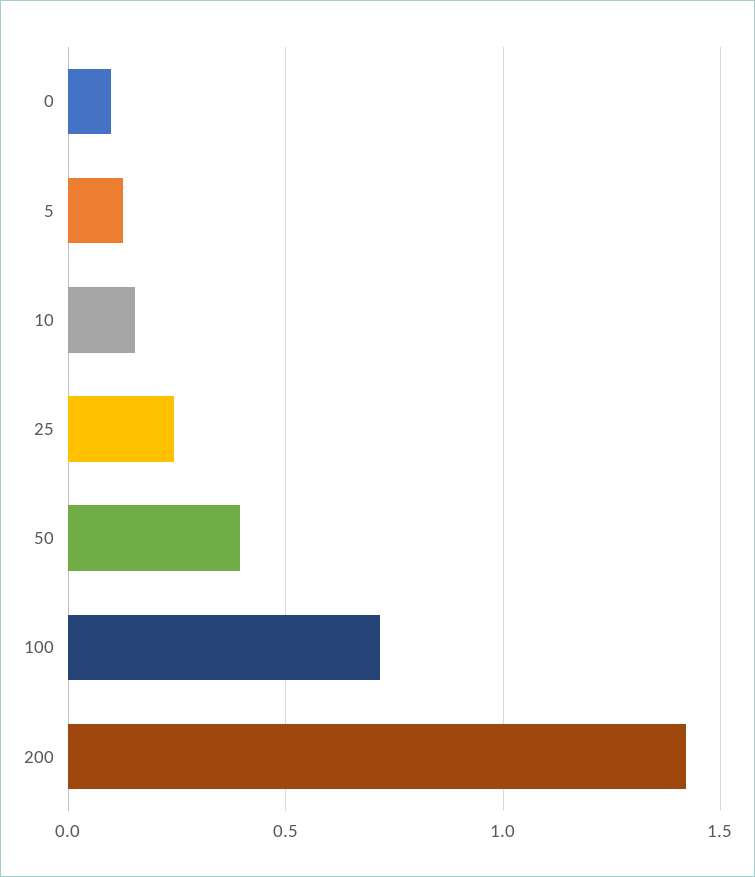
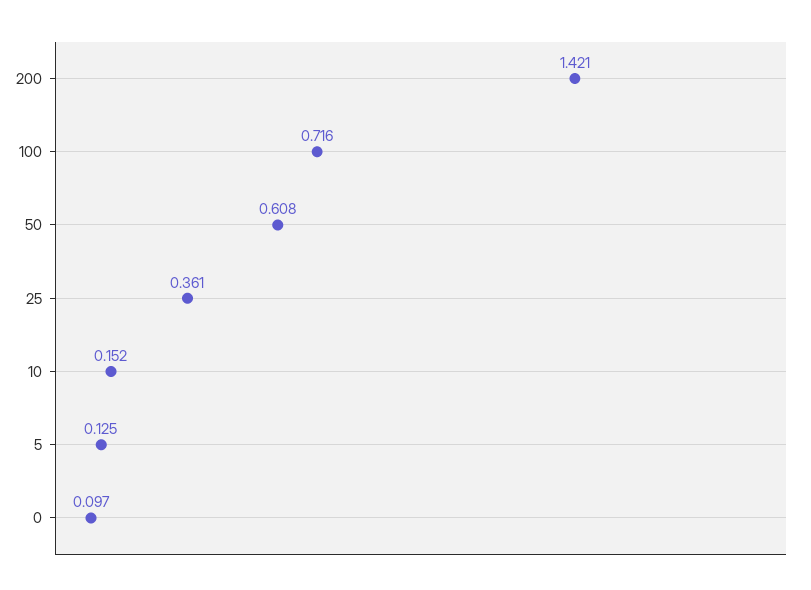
25: 0.25 -> 0.361
50: 0.4 -> 0.608

